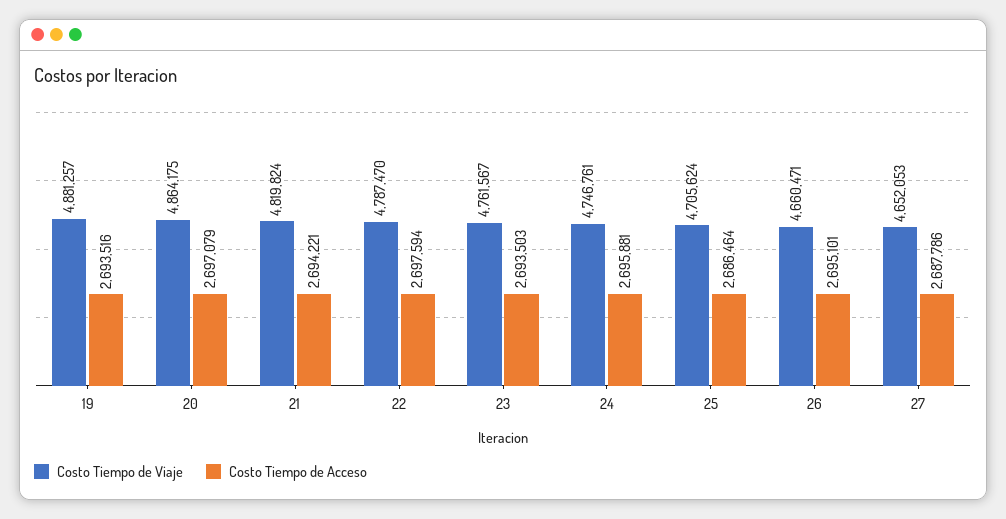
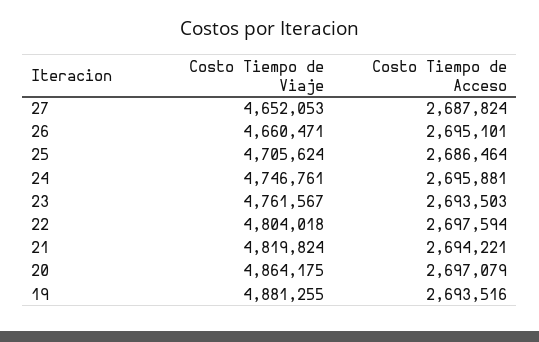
Costo Tiempo de Viaje, 19: 4881257 -> 4881255
Costo Tiempo de Viaje, 22: 4787470 -> 4804018
Costo Tiempo de Acceso, 27: 2687786 -> 2687824

